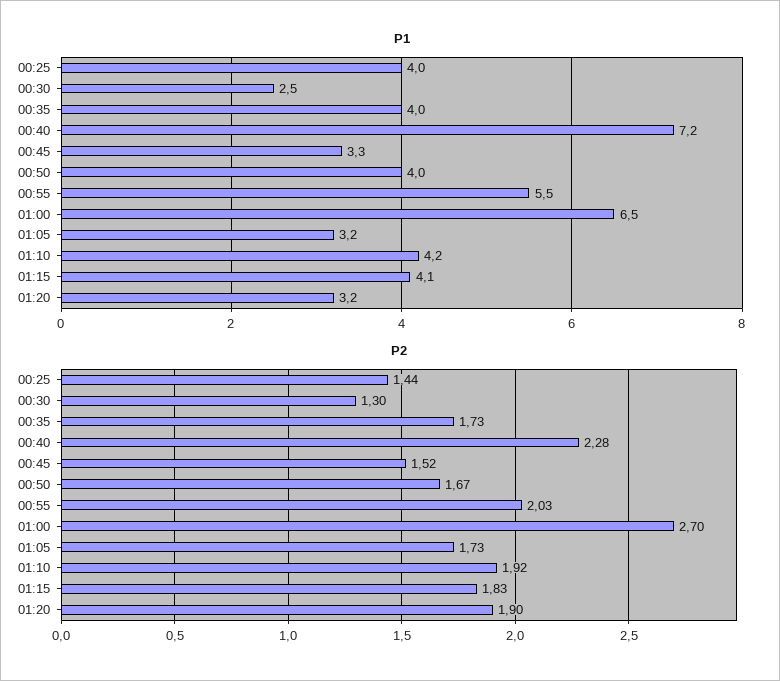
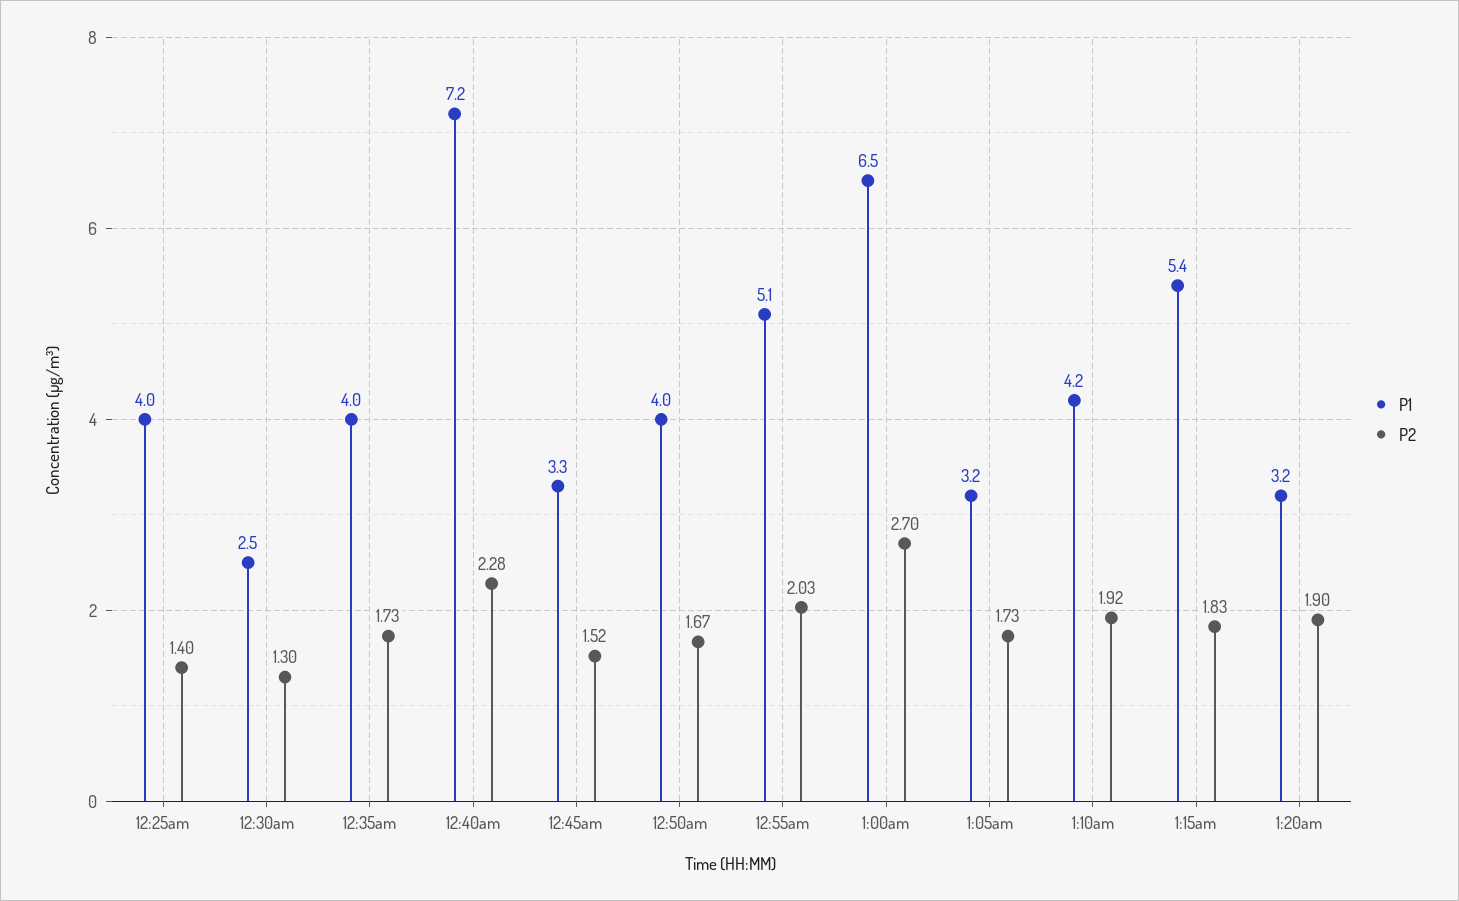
P1, 00:55: 5.5 -> 5.1
P1, 01:15: 4.1 -> 5.4
P2, 00:25: 1.44 -> 1.4

